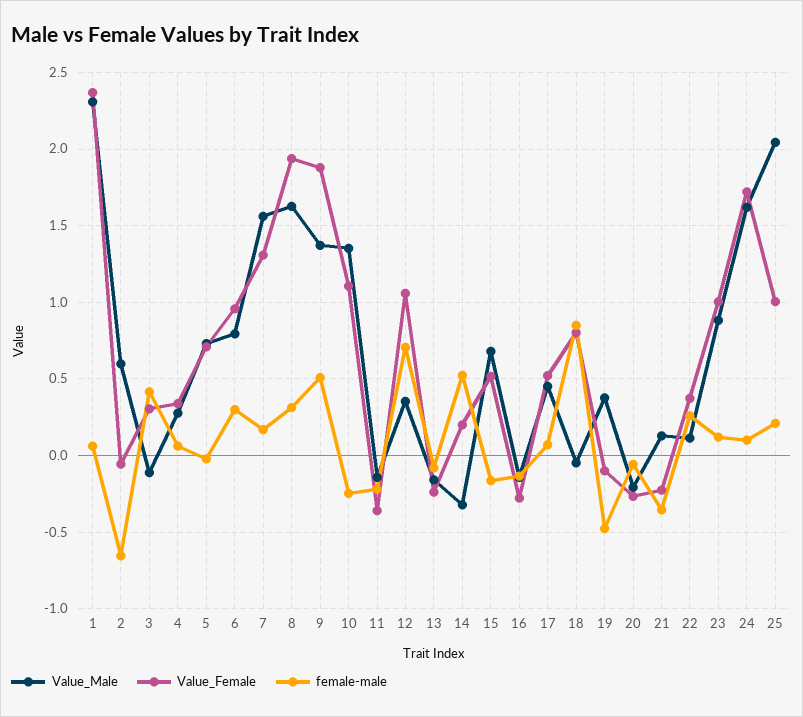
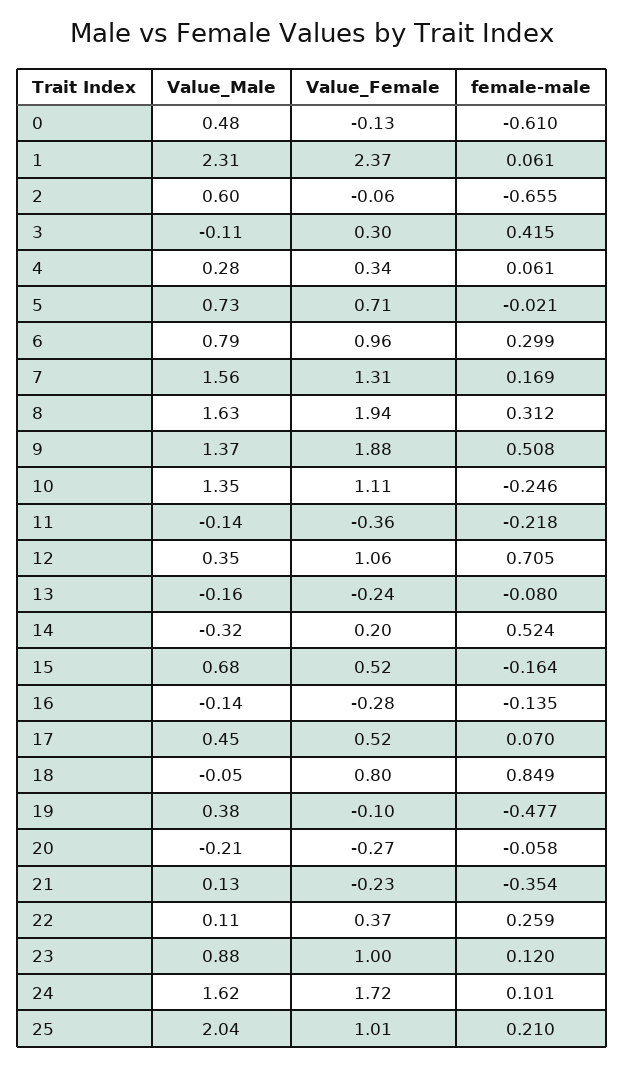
Value_Male, 0: none -> 0.48
Value_Female, 0: none -> -0.13
female-male, 0: none -> -0.61

